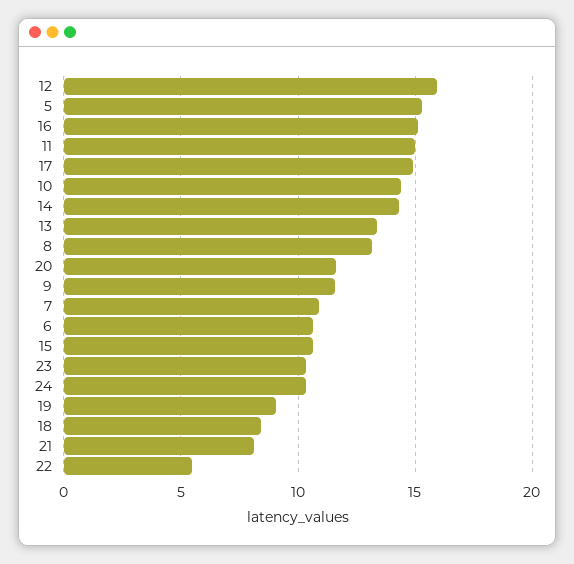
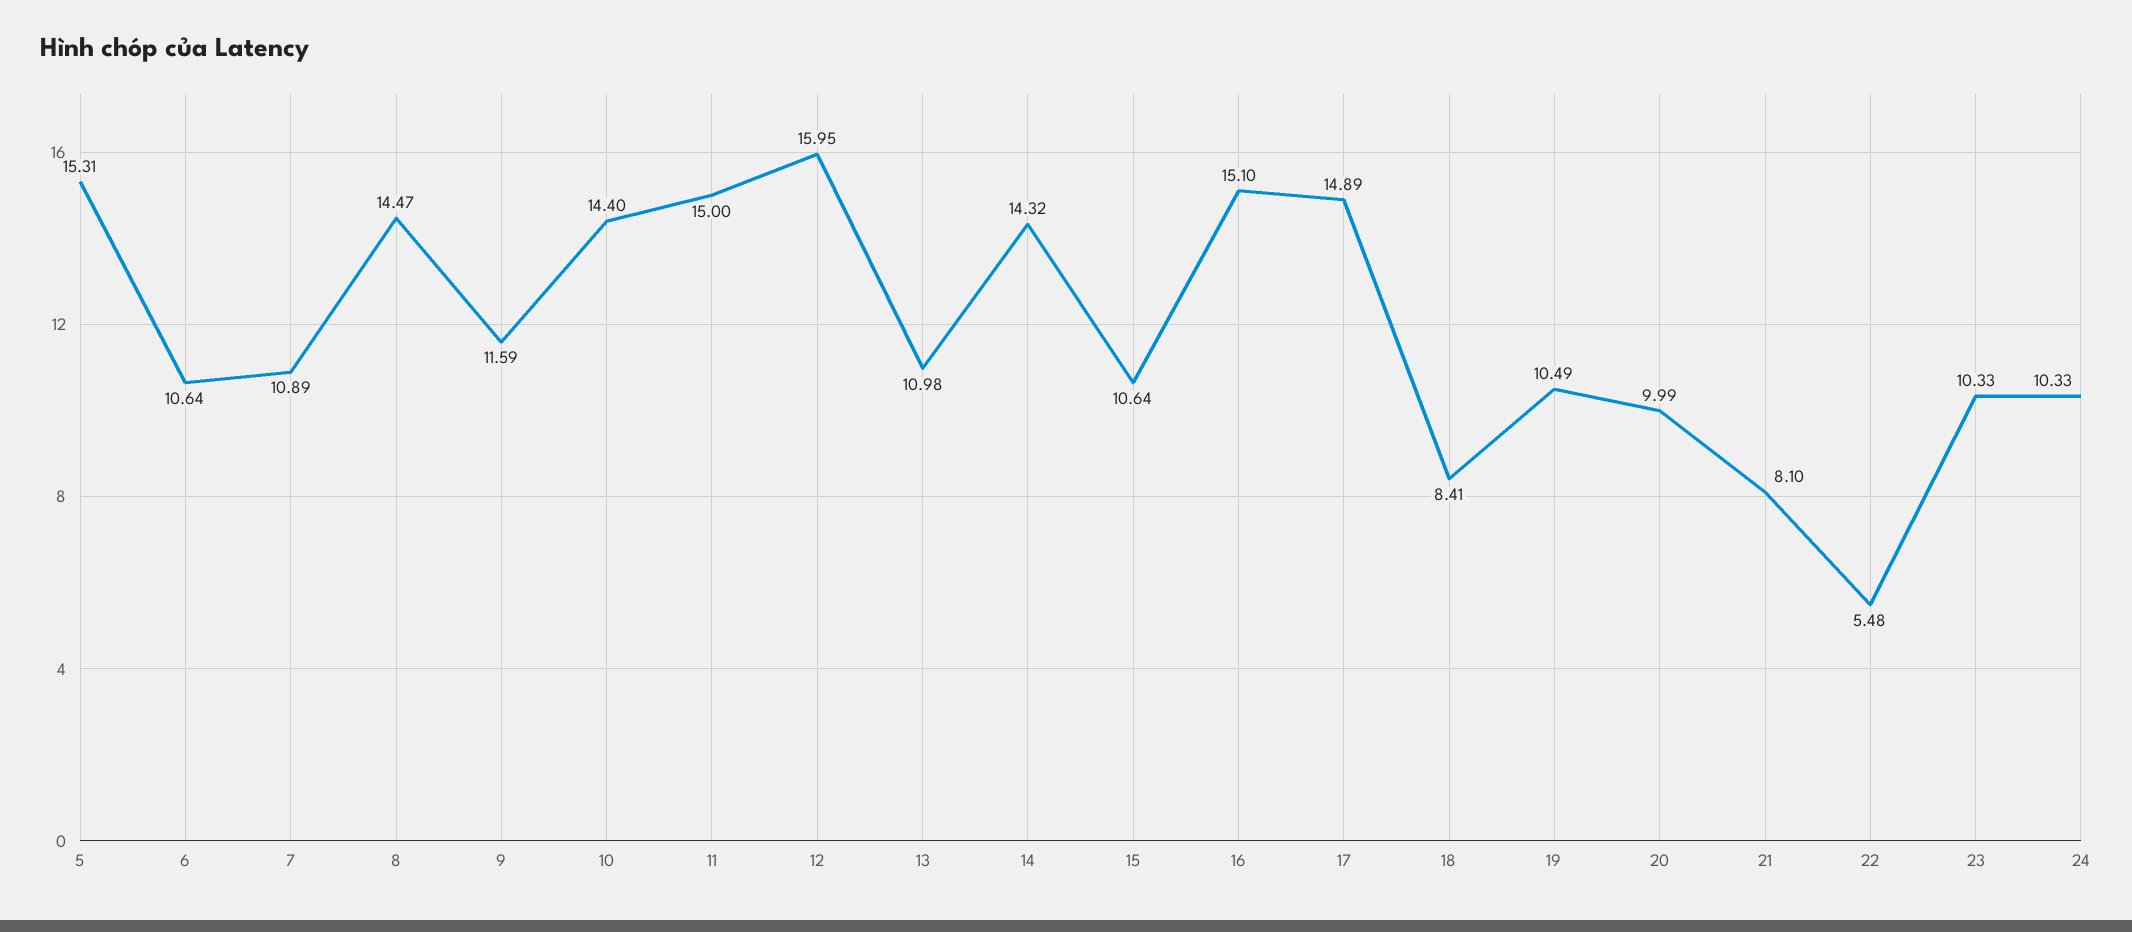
13: 13.5 -> 10.98
8: 13 -> 14.47
20: 11.5 -> 9.99
19: 9 -> 10.49

